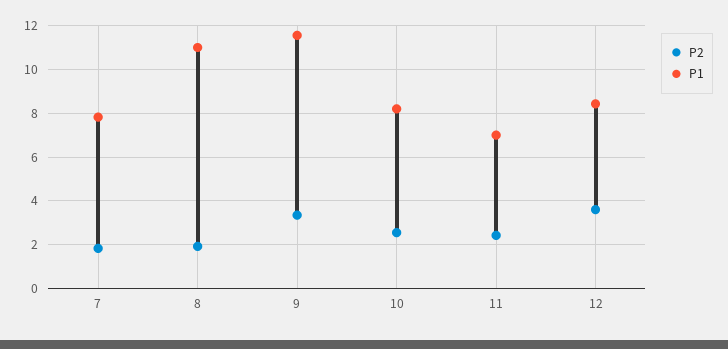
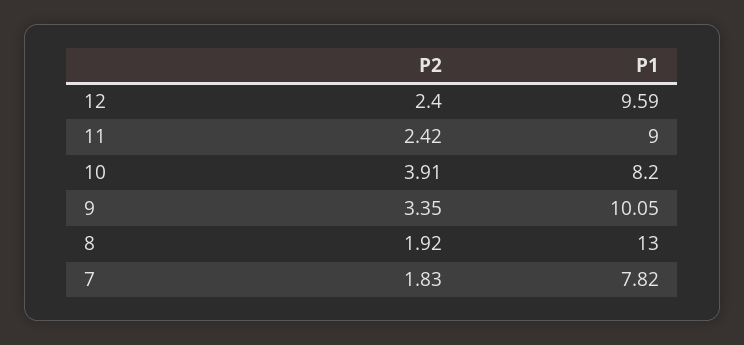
P1, 8: 11 -> 13
P1, 9: 11.5 -> 10.05
P2, 10: 2.5 -> 3.91
P1, 11: 7 -> 9
P2, 12: 3.5 -> 2.4
P1, 12: 8.5 -> 9.59

